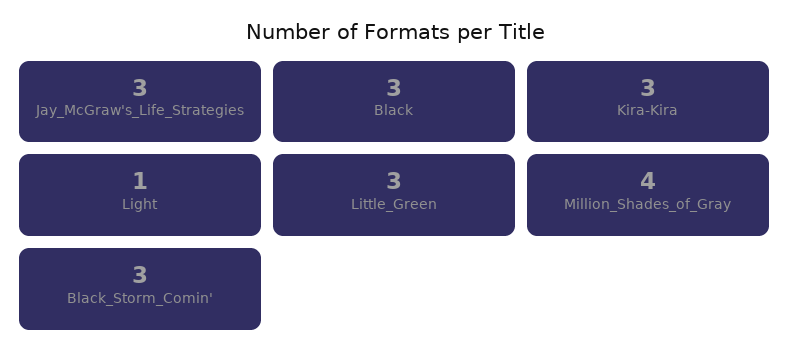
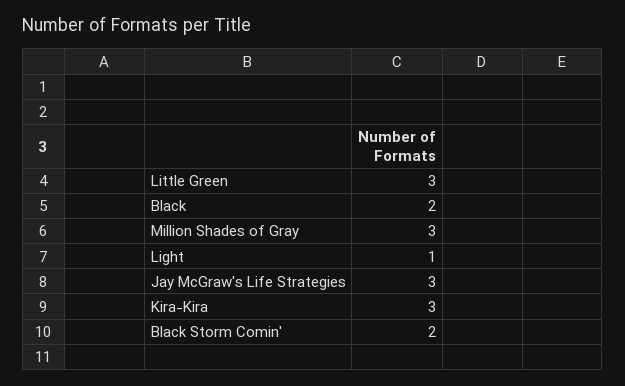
Black: 3 -> 2
Million_Shades_of_Gray: 4 -> 3
Black_Storm_Comin': 3 -> 2

